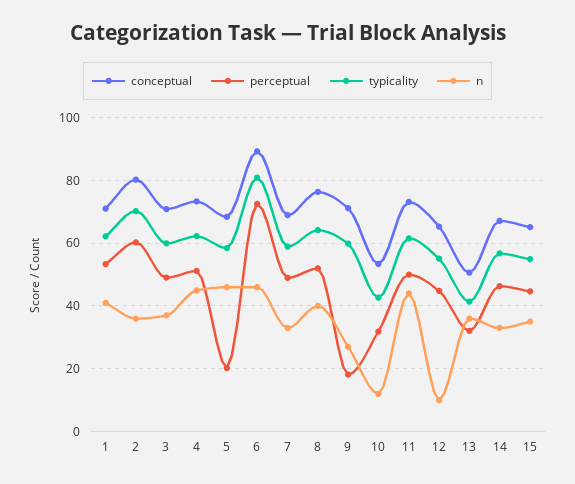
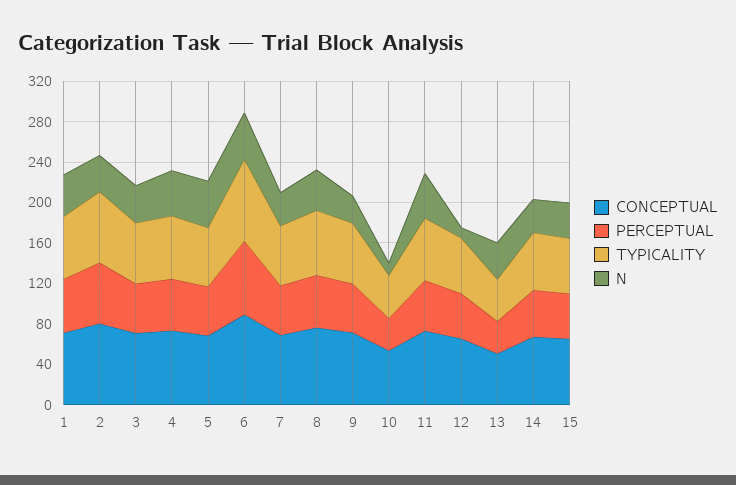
perceptual, 5: 20 -> 50
perceptual, 9: 18 -> 50

